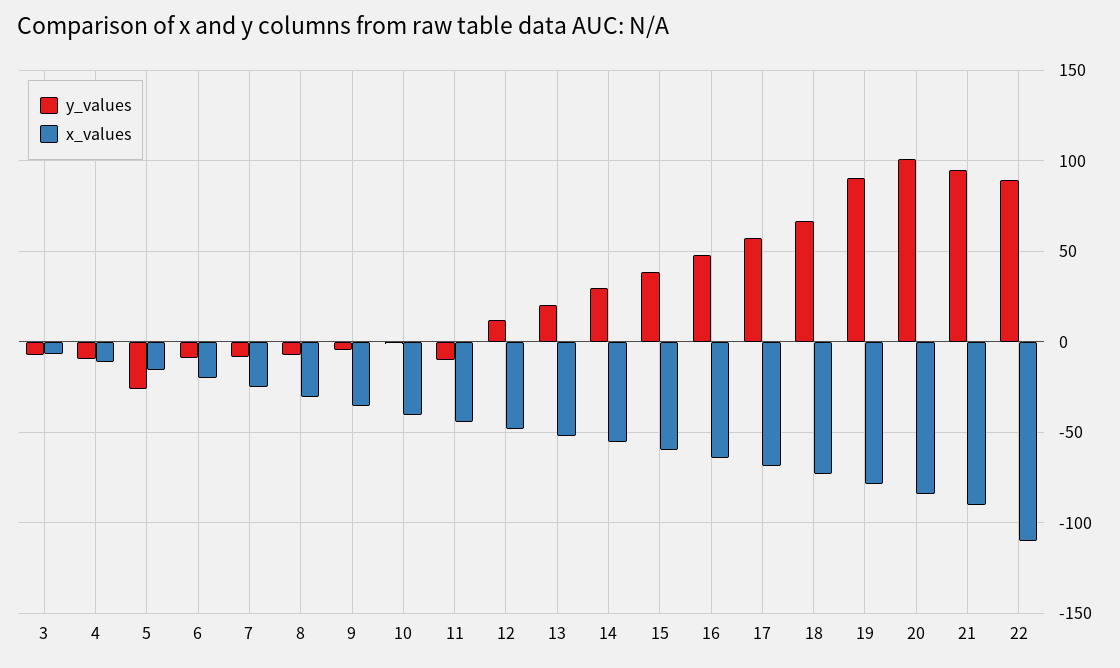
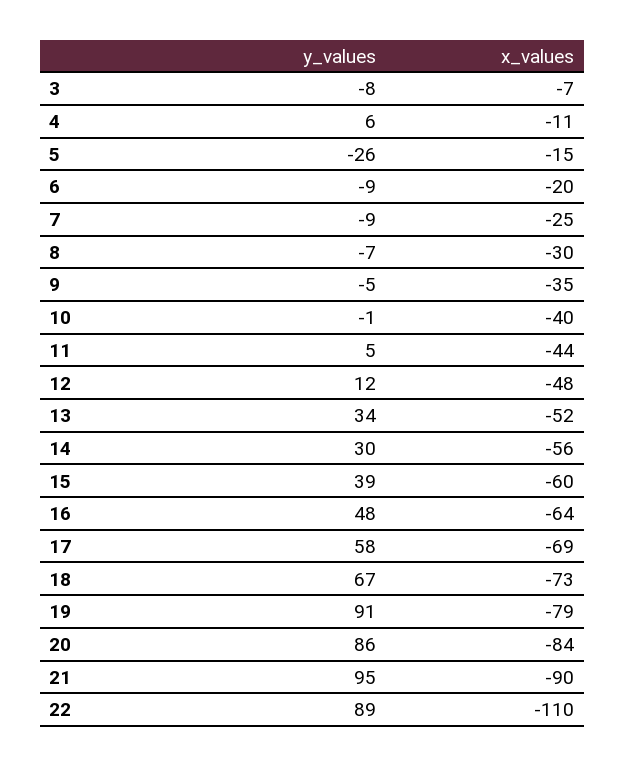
y_values, 4: -10 -> 6
y_values, 11: -10 -> 5
y_values, 13: 20 -> 34
y_values, 20: 100 -> 86

